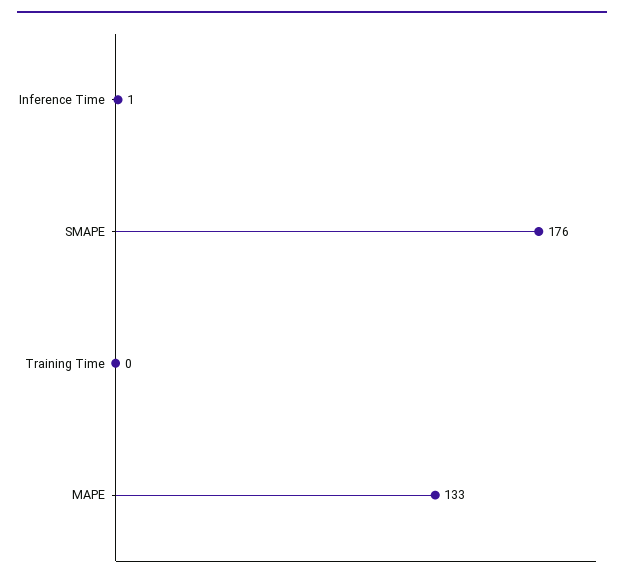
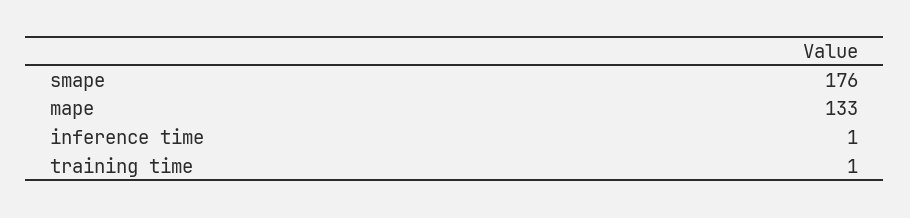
Training Time: 0 -> 1

